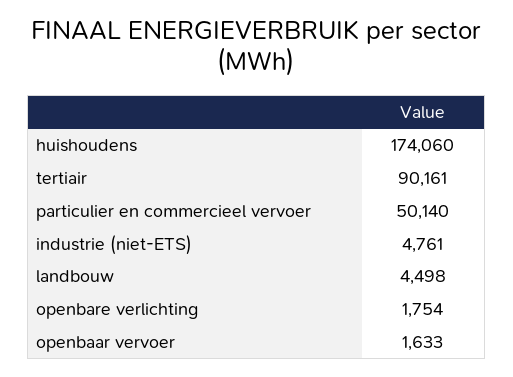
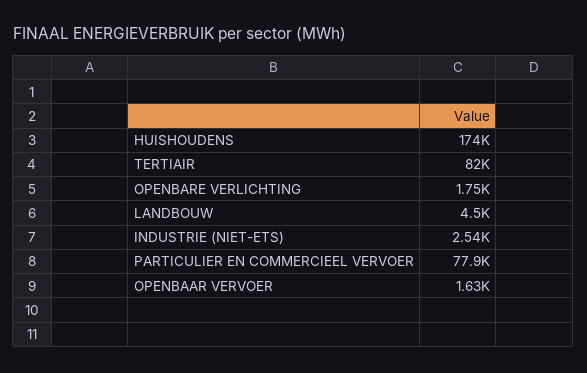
tertiair: 90161 -> 82000
particulier en commercieel vervoer: 50140 -> 77900
industrie (niet-ETS): 4761 -> 2540

